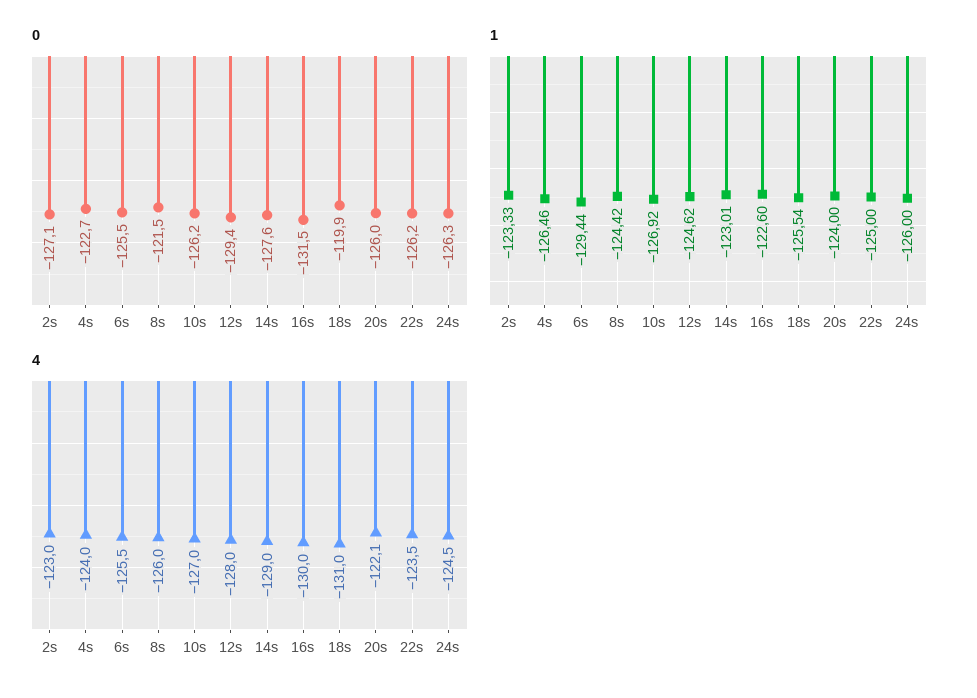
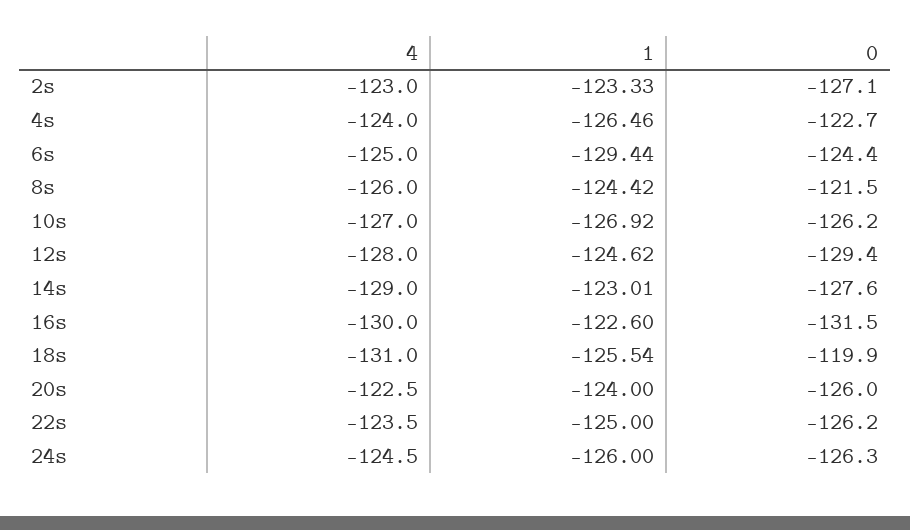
0, 6s: -125.5 -> -124.4
4, 6s: -125.5 -> -125
4, 20s: -122.1 -> -122.5

